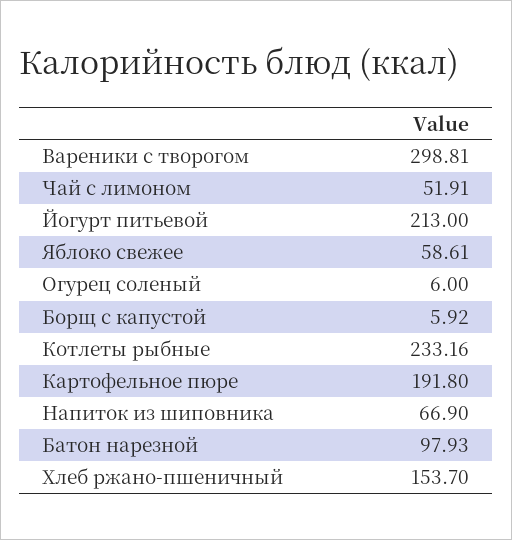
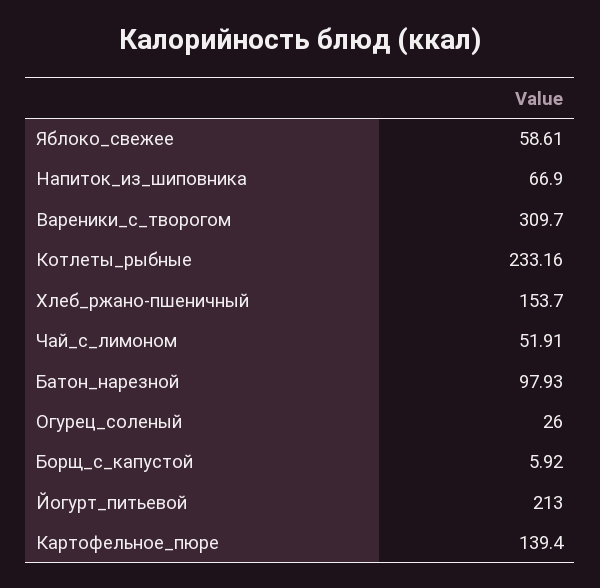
Вареники с творогом: 298.81 -> 309.7
Огурец соленый: 6 -> 26
Картофельное пюре: 191.8 -> 139.4

